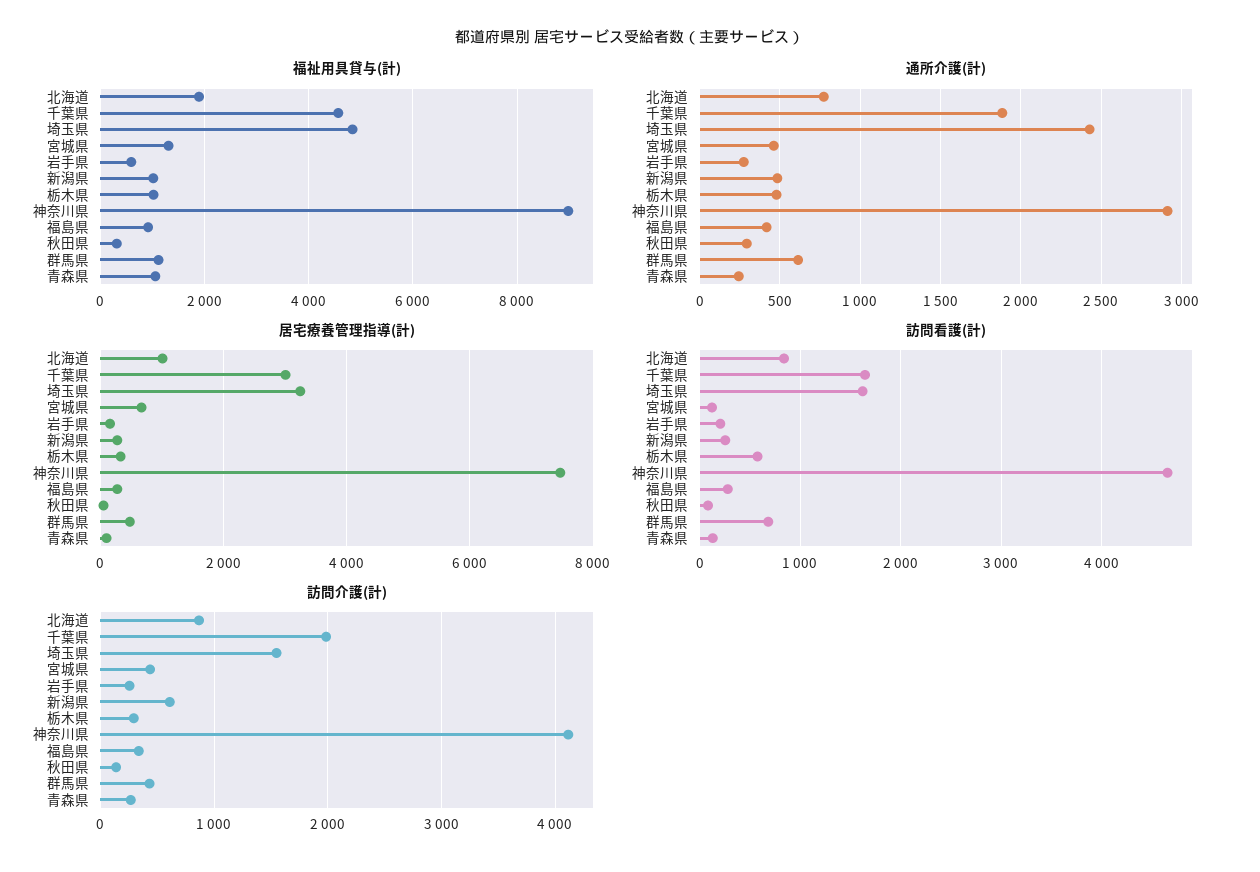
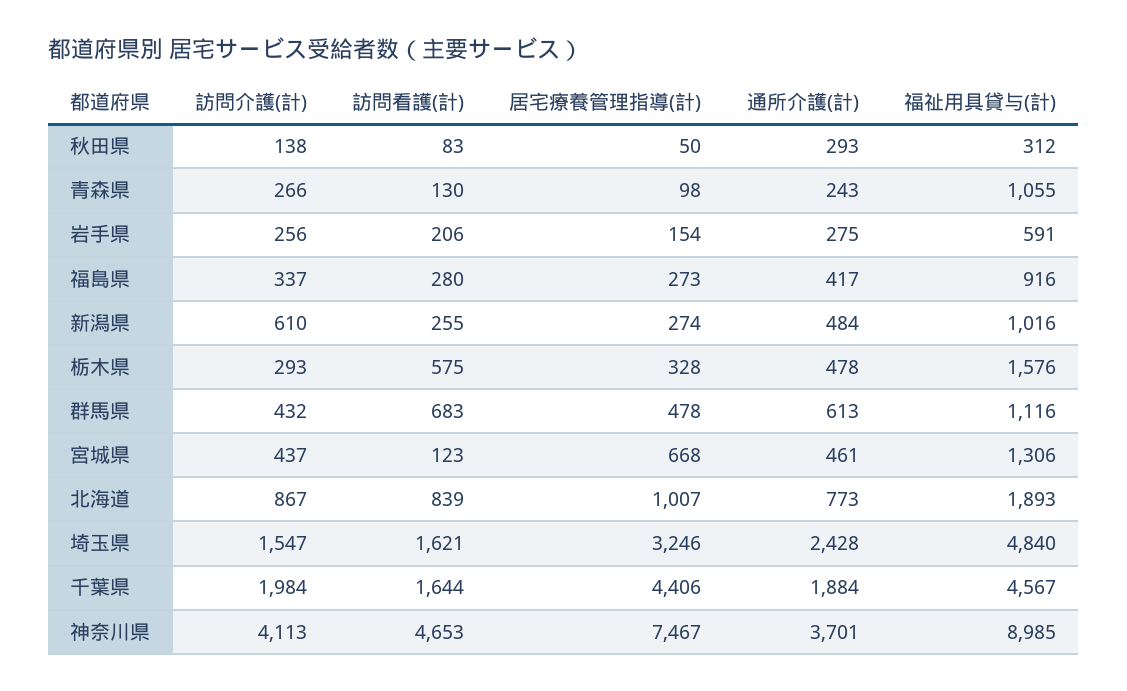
福祉用具貸与(計), 栃木県: 1000 -> 1576
通所介護(計), 神奈川県: 2900 -> 3701
居宅療養管理指導(計), 千葉県: 3000 -> 4406

